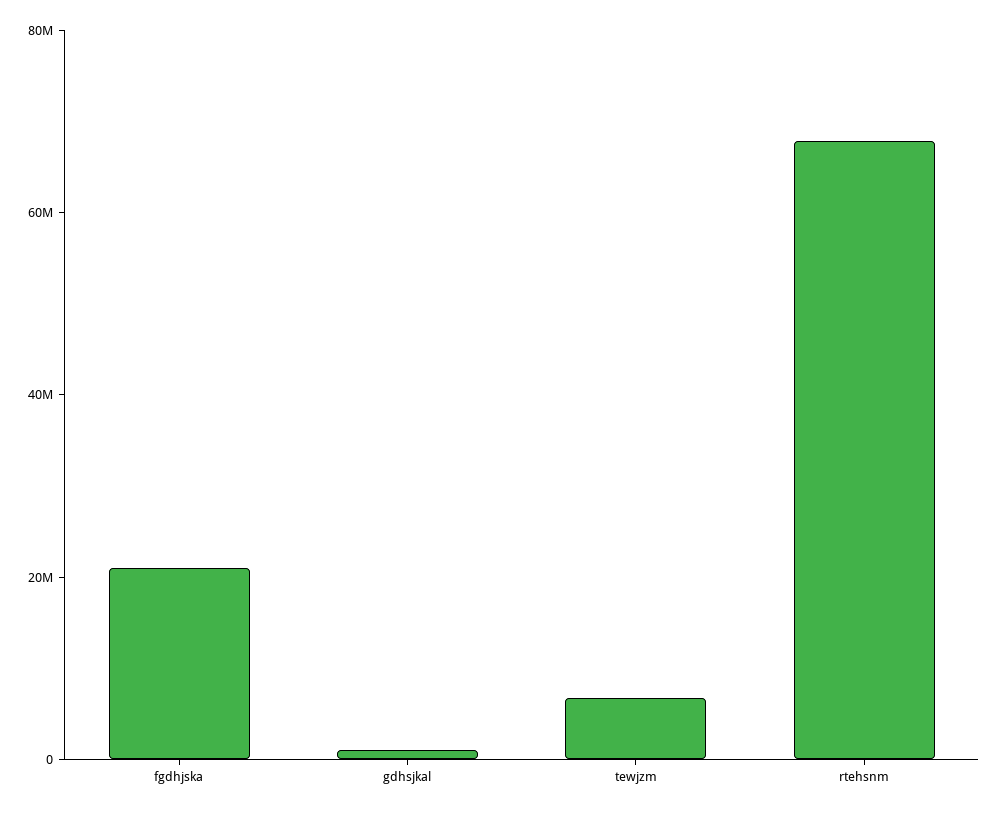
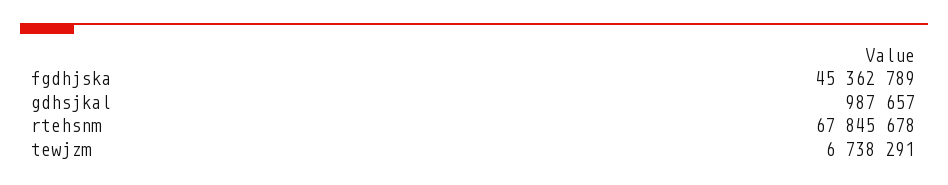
fgdhjska: 20000000 -> 45362789

